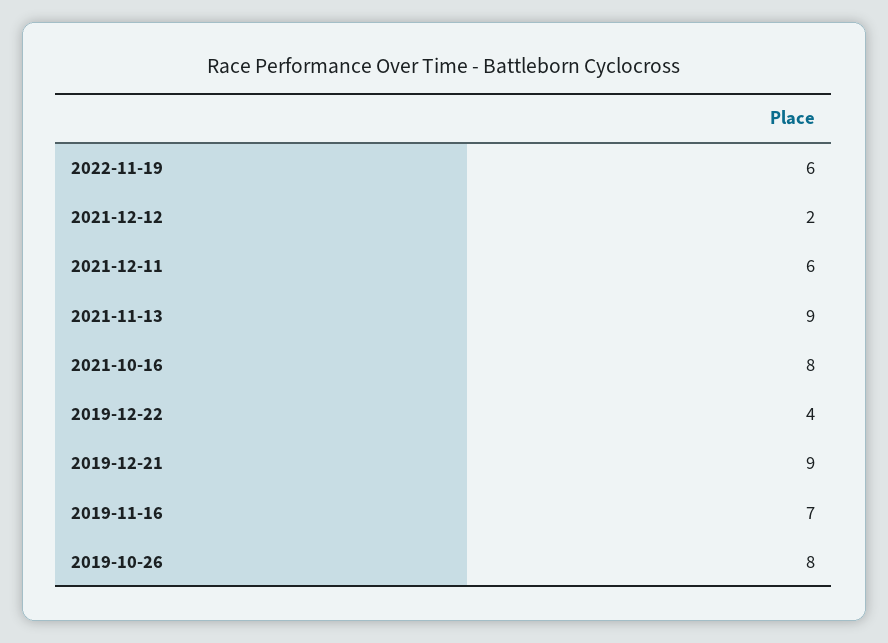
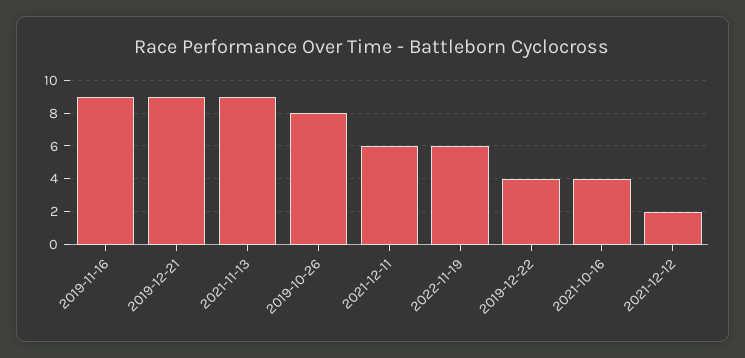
2021-10-16: 8 -> 4
2019-11-16: 7 -> 9

